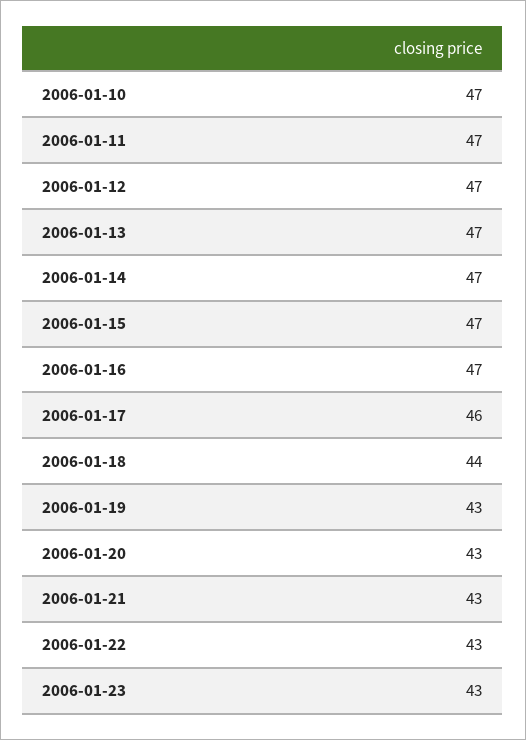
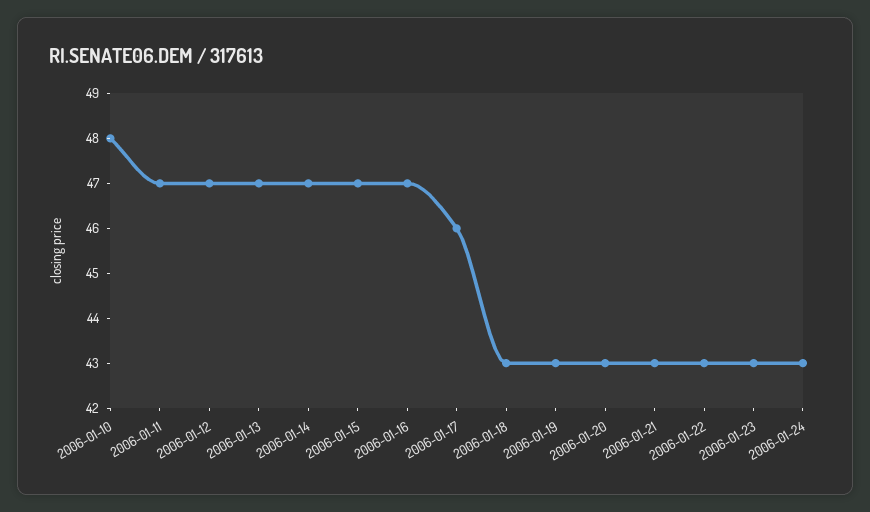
2006-01-10: 47 -> 48
2006-01-18: 44 -> 43
2006-01-24: none -> 43

